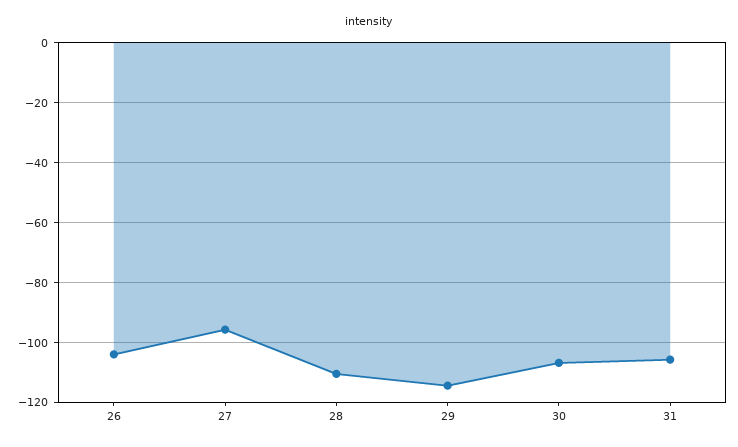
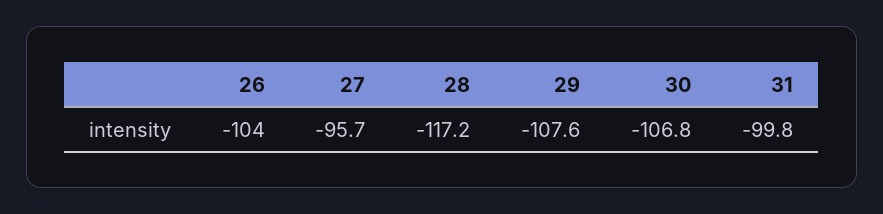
28: -110 -> -117.2
29: -115 -> -107.6
31: -105 -> -99.8

